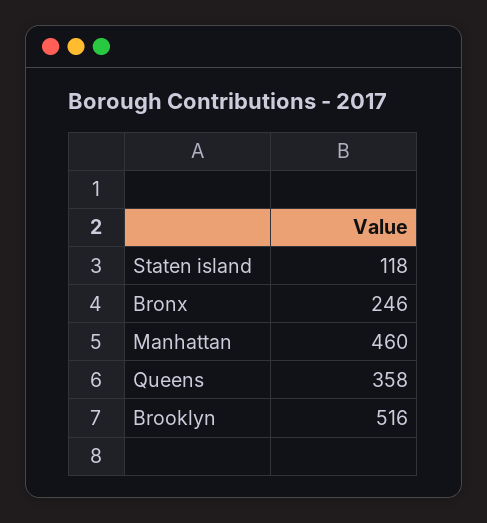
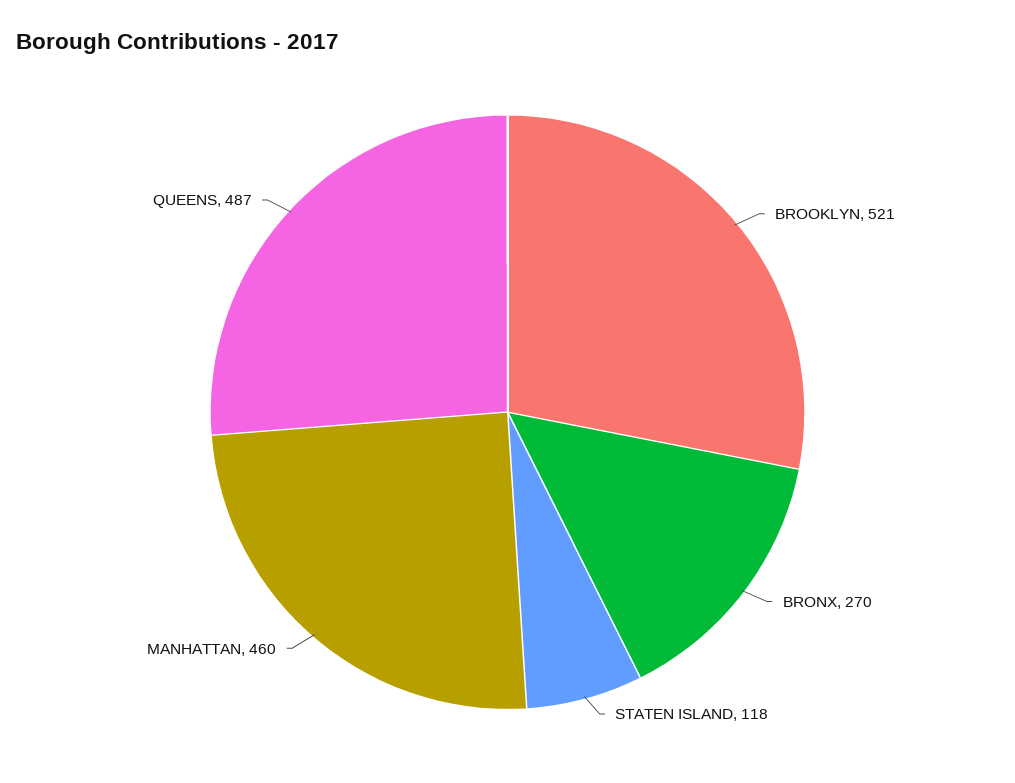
Bronx: 246 -> 270
Queens: 358 -> 487
Brooklyn: 516 -> 521

